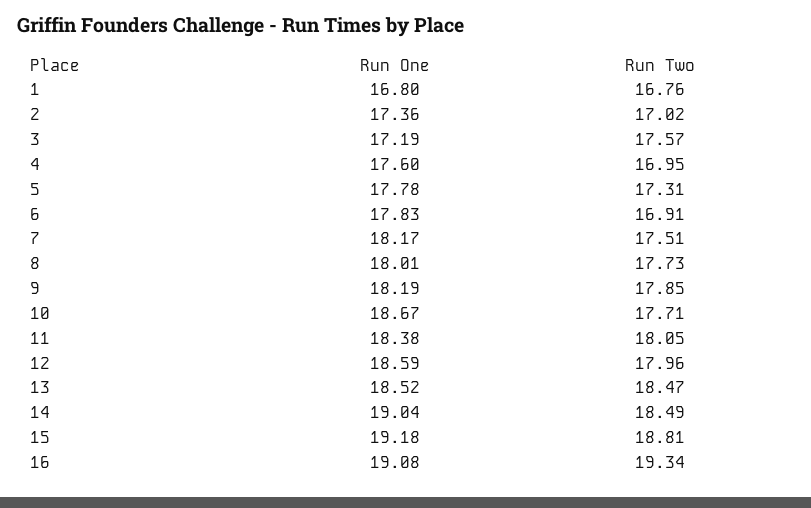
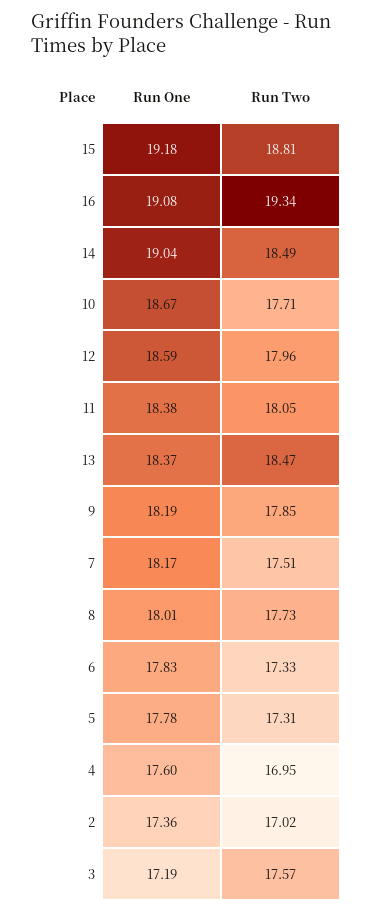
Run One, 1: 16.8 -> none
Run Two, 1: 16.76 -> none
Run Two, 6: 16.91 -> 17.33
Run One, 13: 18.52 -> 18.37

